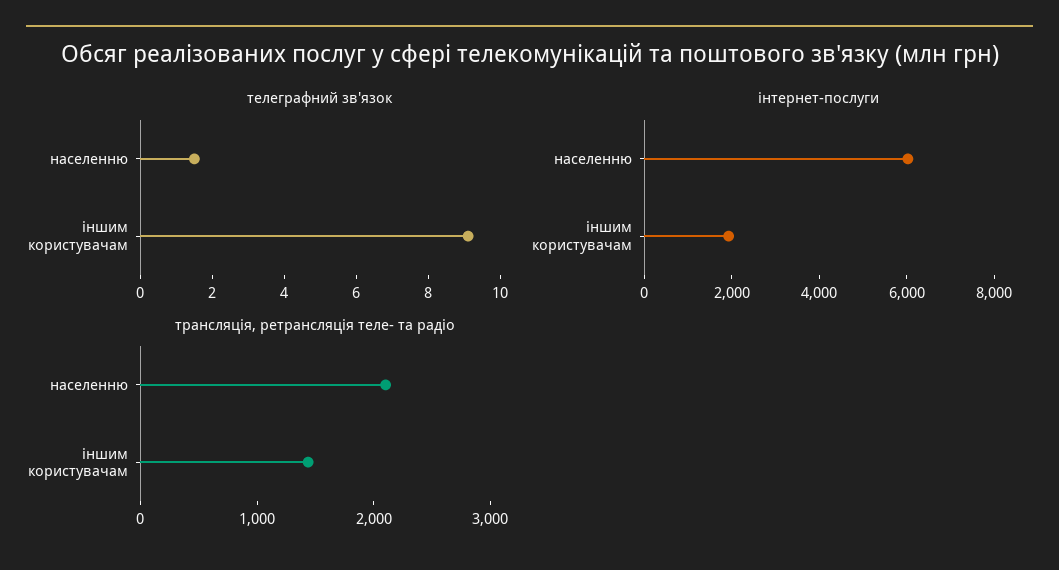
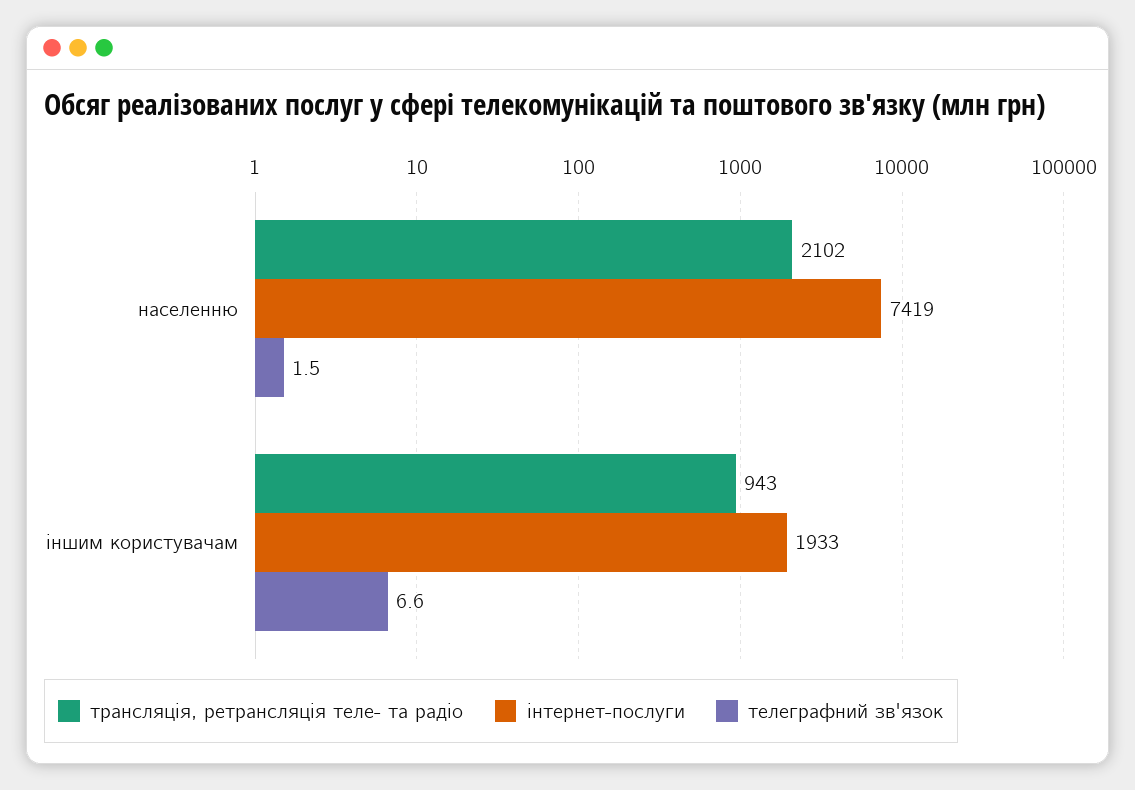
телеграфний зв'язок, іншим користувачам: 9 -> 6.6
інтернет-послуги, населенню: 6000 -> 7419
трансляція, ретрансляція теле- та радіо, іншим користувачам: 1400 -> 943

